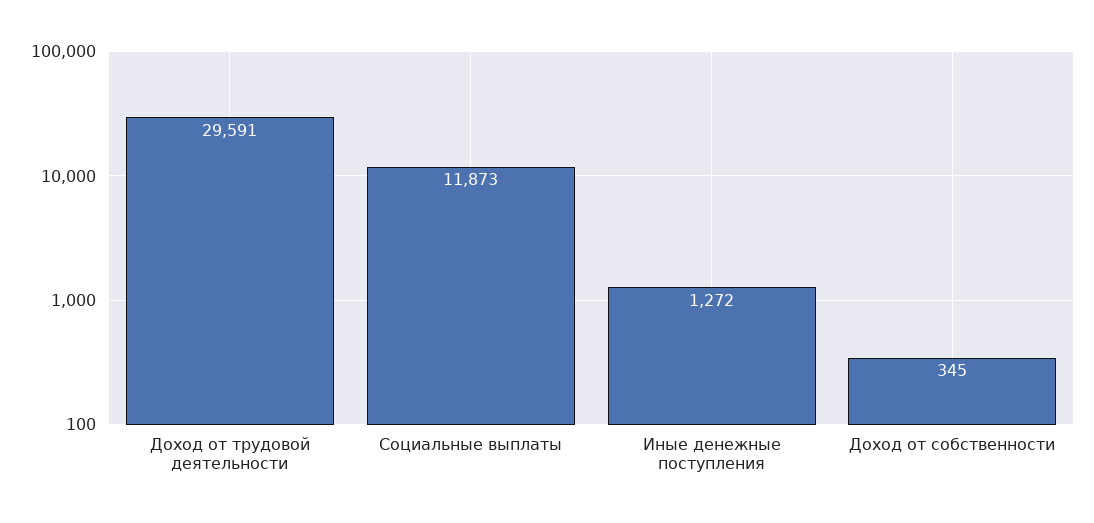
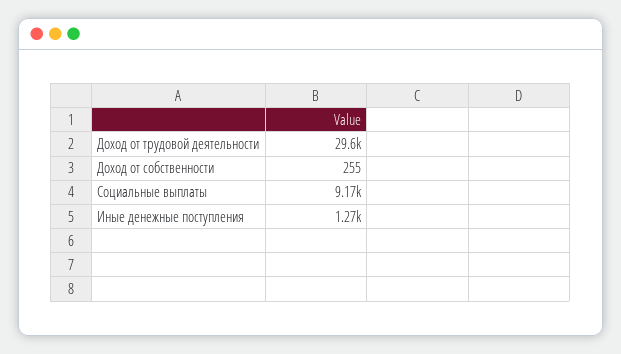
Социальные выплаты: 11873 -> 9170
Доход от собственности: 345 -> 255

